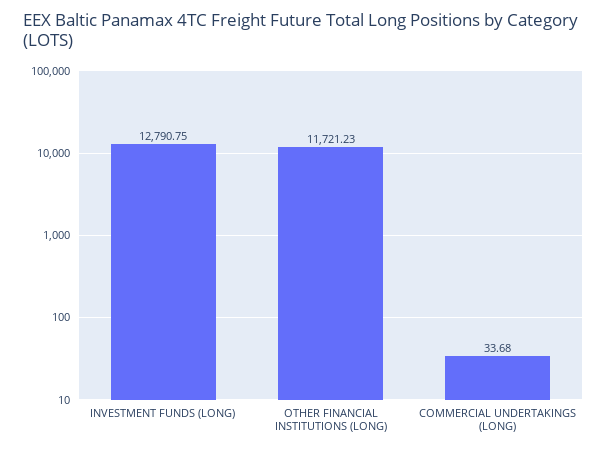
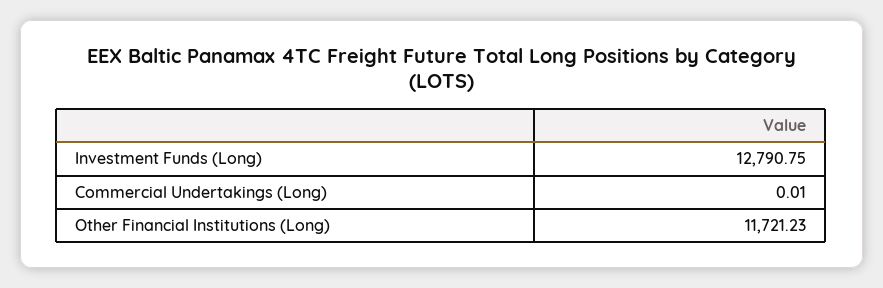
COMMERCIAL UNDERTAKINGS (LONG): 33.68 -> 0.01

